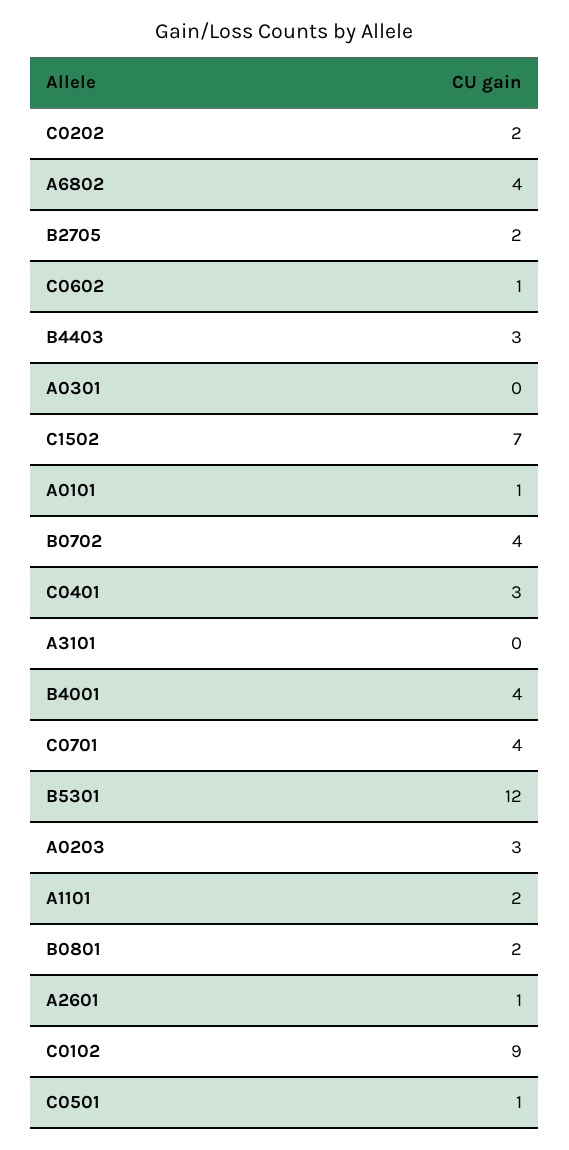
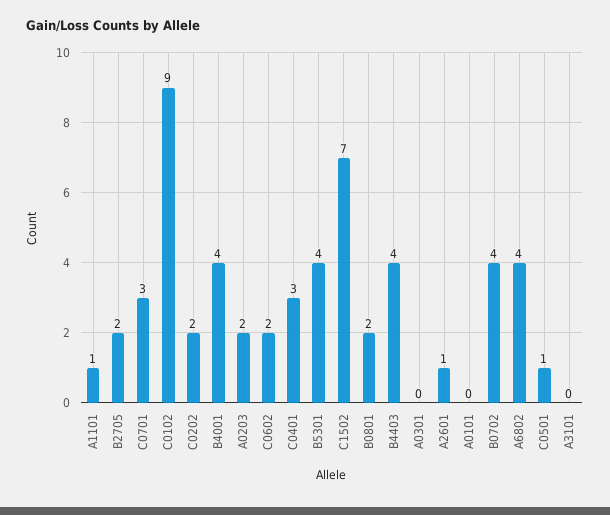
C0602: 1 -> 2
B4403: 3 -> 4
A0101: 1 -> 0
C0701: 4 -> 3
B5301: 12 -> 4
A0203: 3 -> 2
A1101: 2 -> 1

